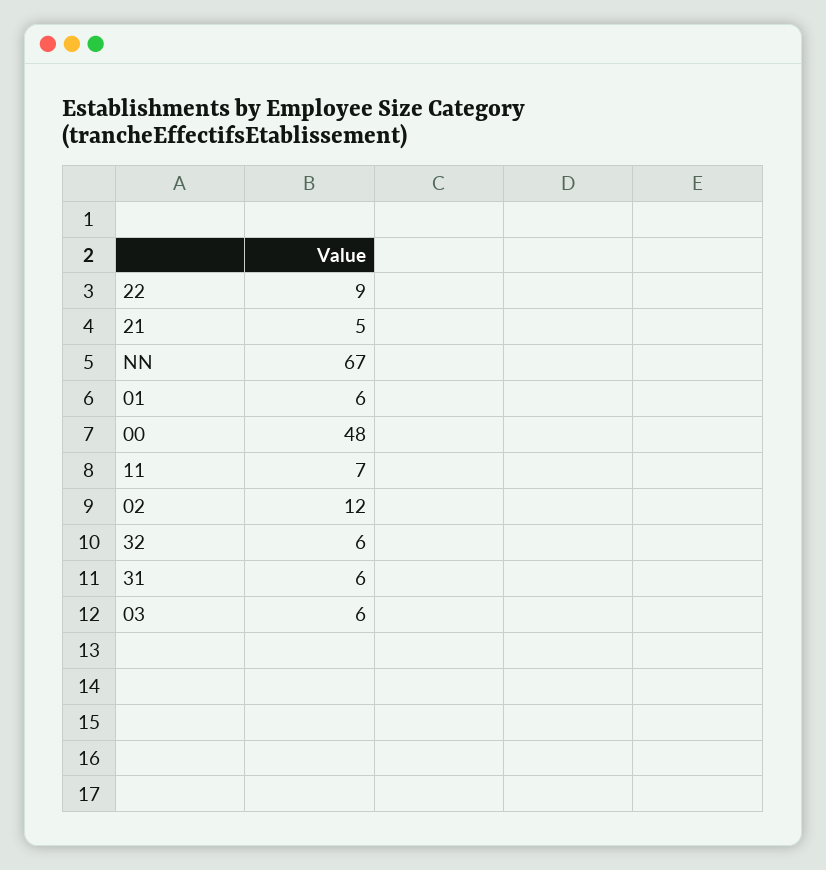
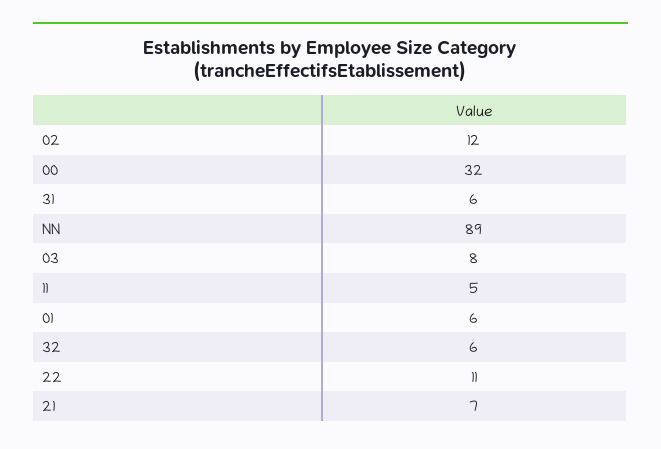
22: 9 -> 11
21: 5 -> 7
NN: 67 -> 89
00: 48 -> 32
11: 7 -> 5
03: 6 -> 8

